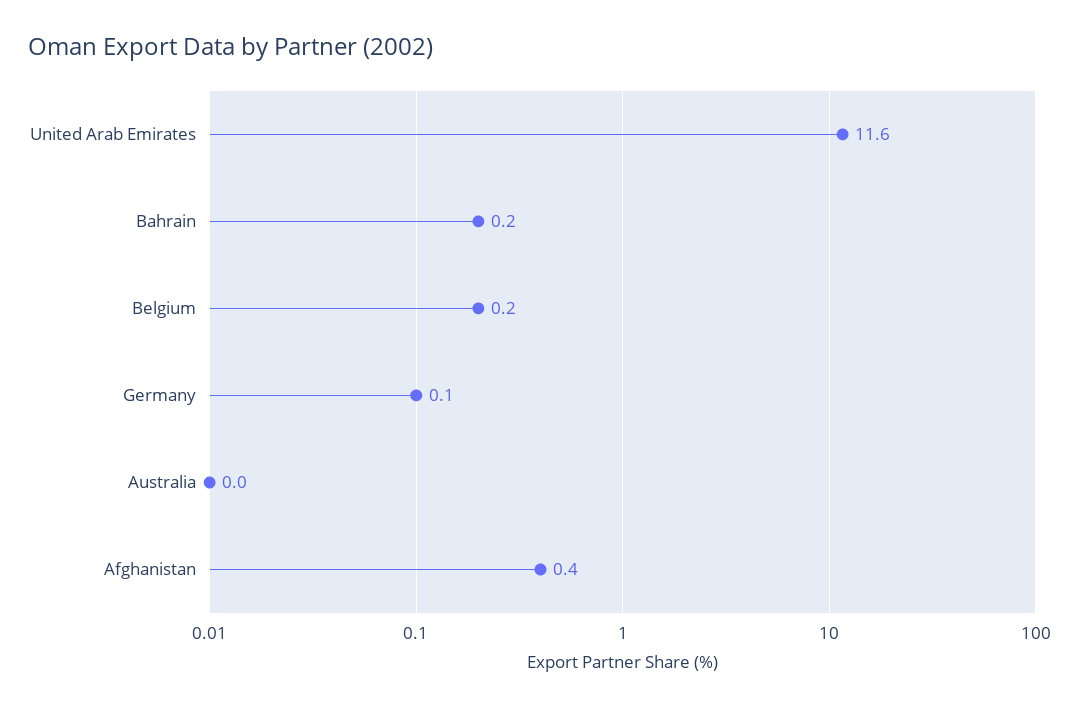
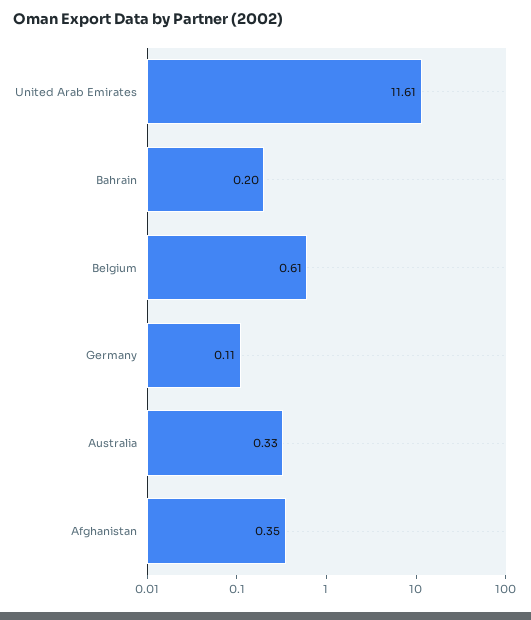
Belgium: 0.2 -> 0.61
Australia: 0 -> 0.33

